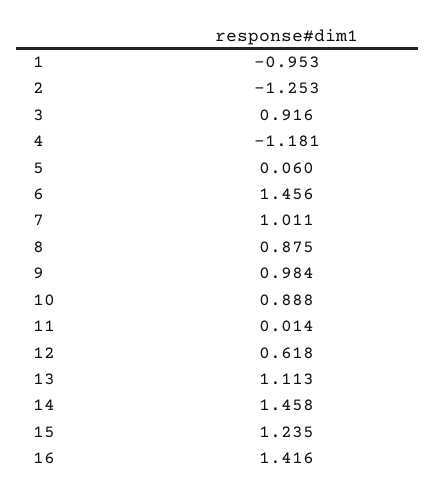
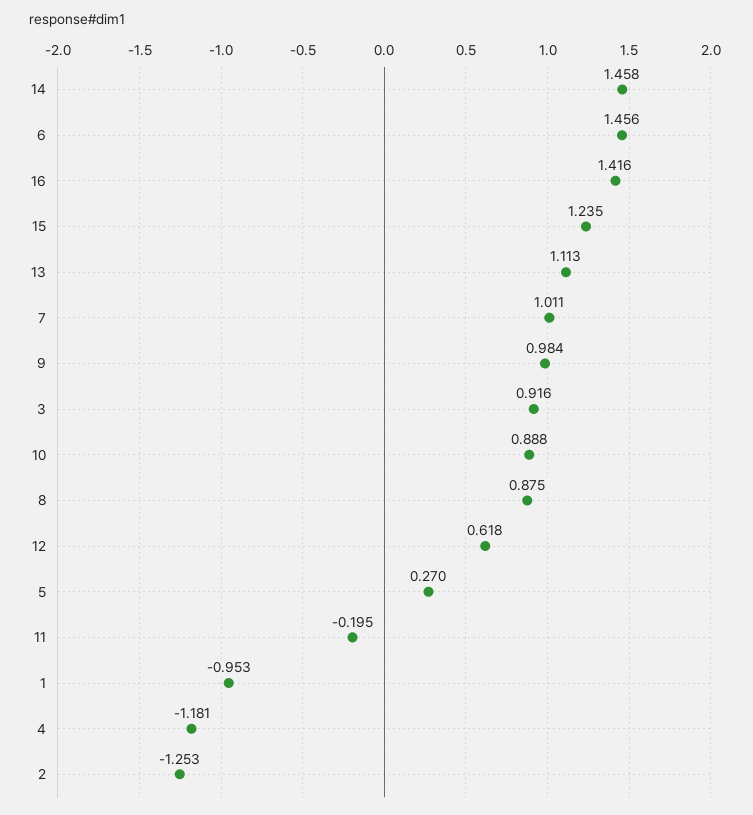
5: 0.06 -> 0.27
11: 0.014 -> -0.195

